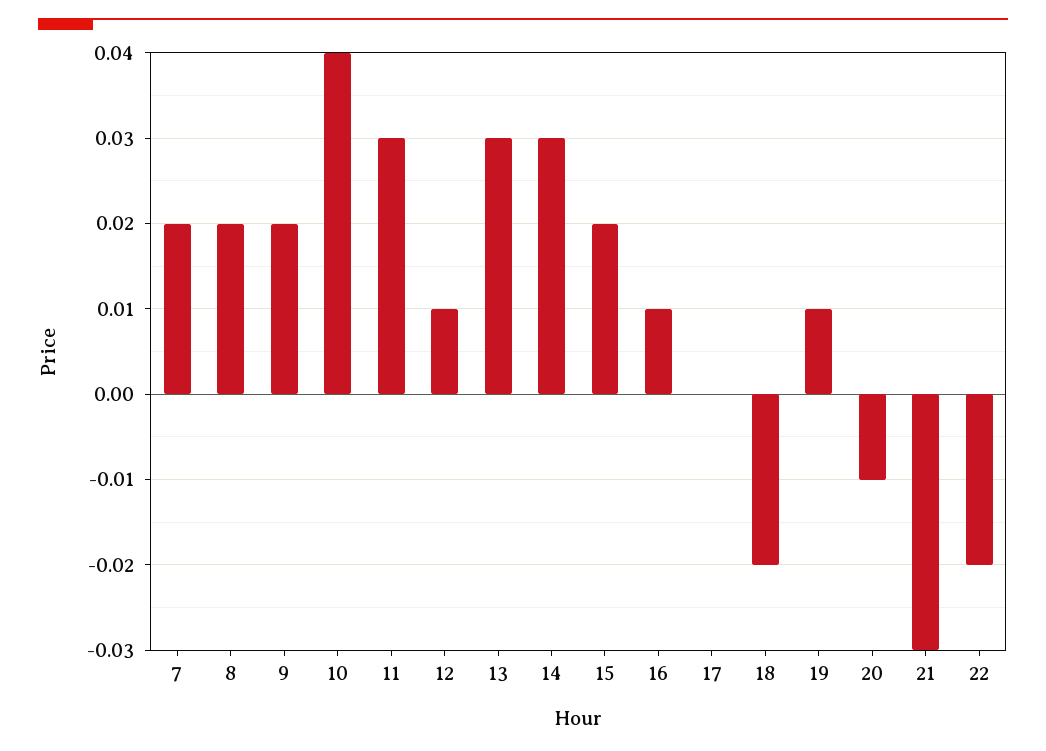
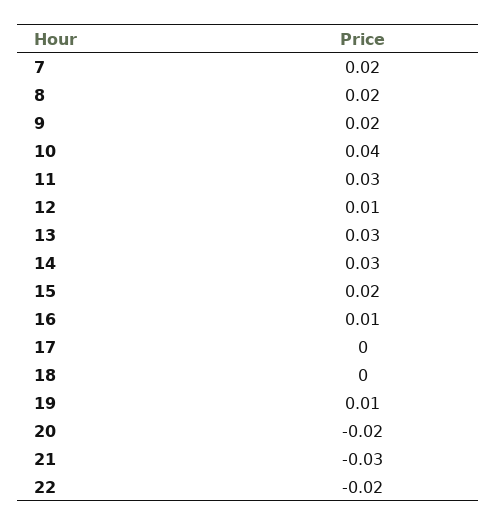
18: -0.02 -> 0
20: -0.01 -> -0.02

